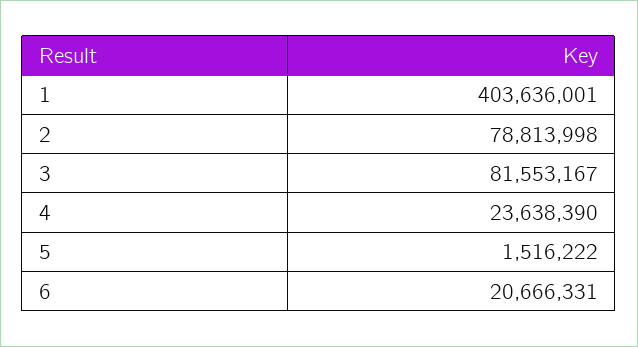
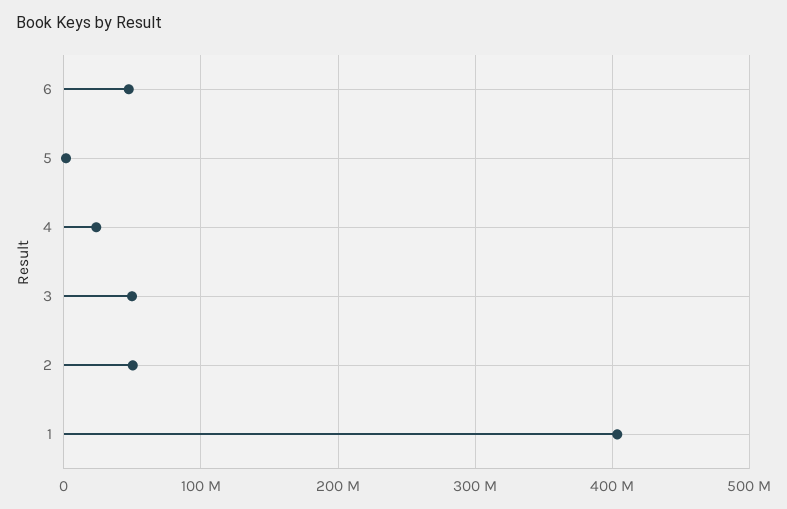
2: 78813998 -> 50000000
3: 81553167 -> 50000000
6: 20666331 -> 50000000

